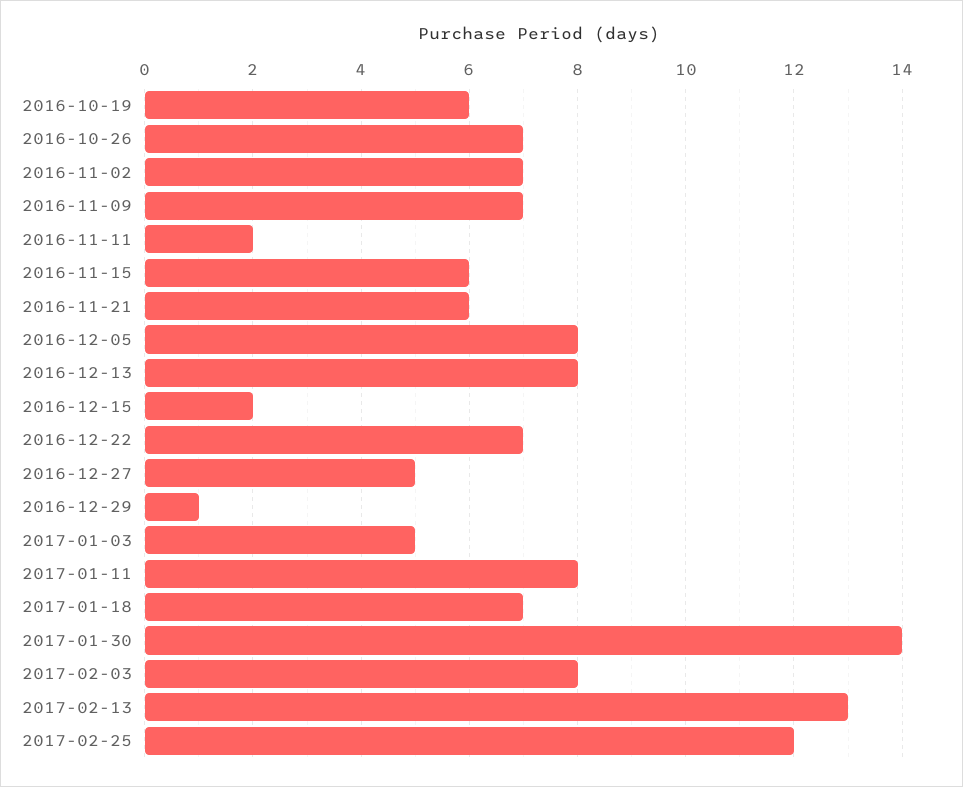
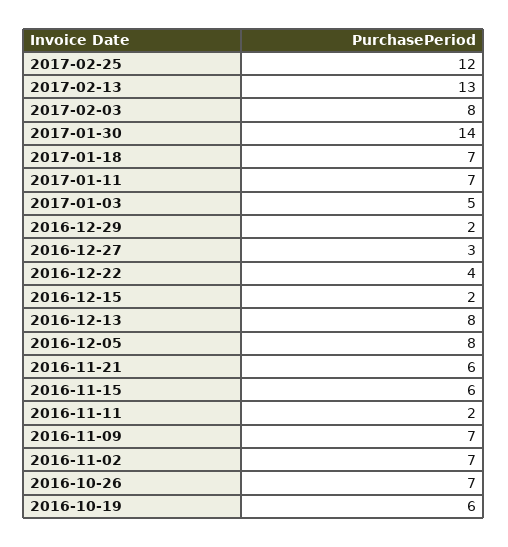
2016-12-22: 7 -> 4
2016-12-27: 5 -> 3
2016-12-29: 1 -> 2
2017-01-11: 8 -> 7

